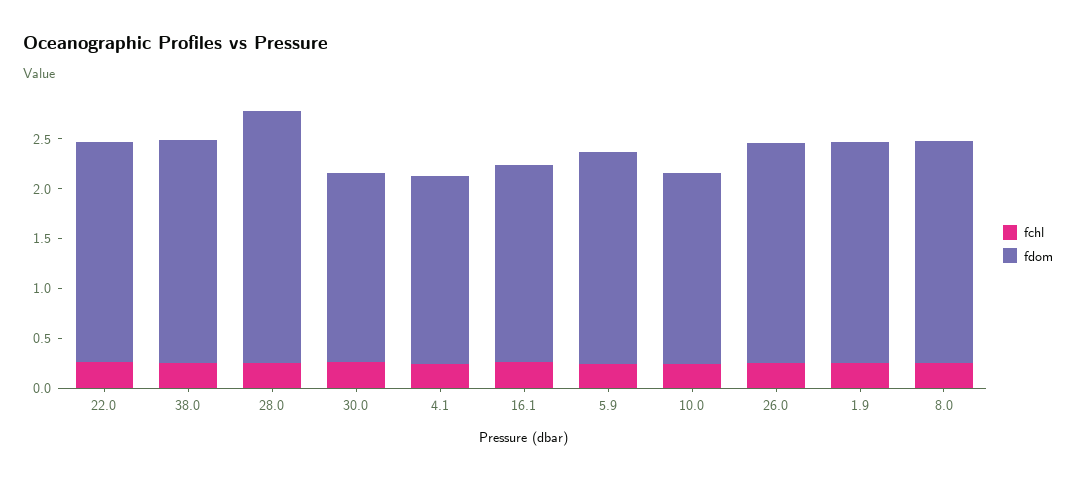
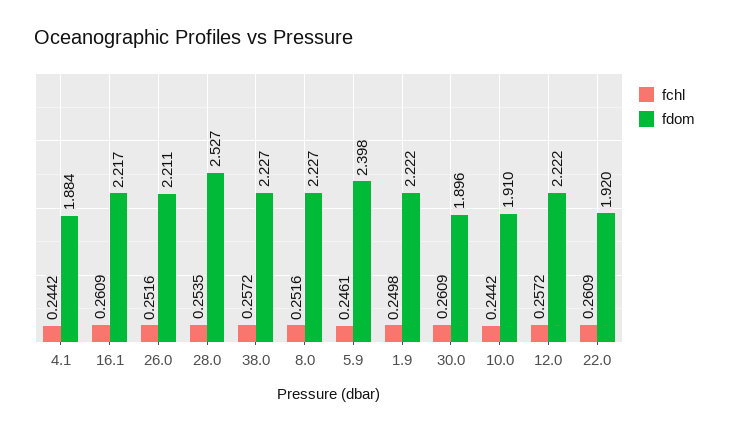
fdom, 22.0: 2.2 -> 1.92
fdom, 16.1: 2 -> 2.217
fdom, 5.9: 2.1 -> 2.398
fchl, 12.0: none -> 0.2572
fdom, 12.0: none -> 2.222

